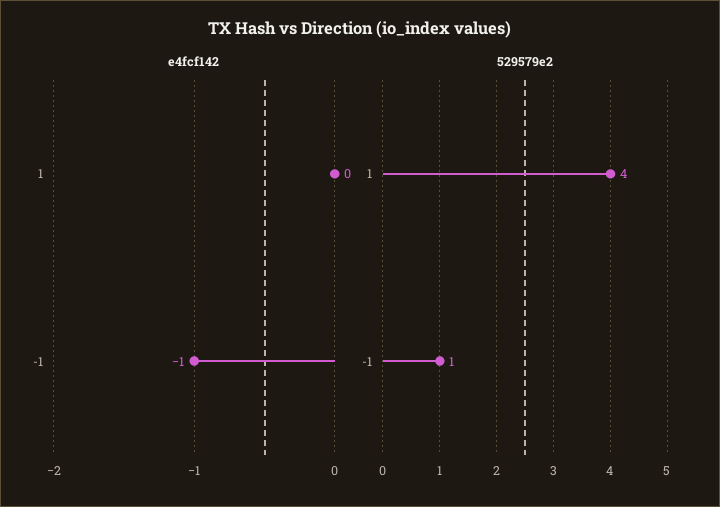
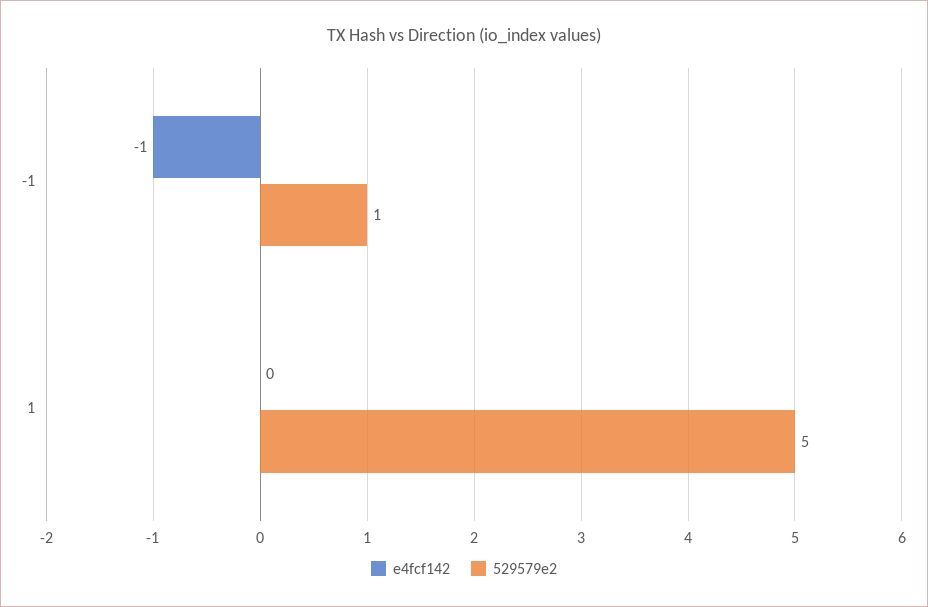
529579e2, 1: 4 -> 5

